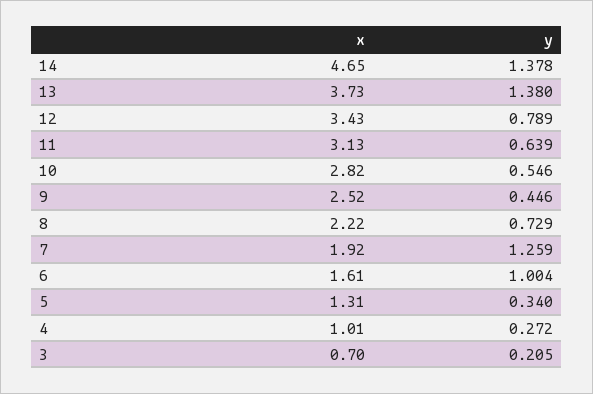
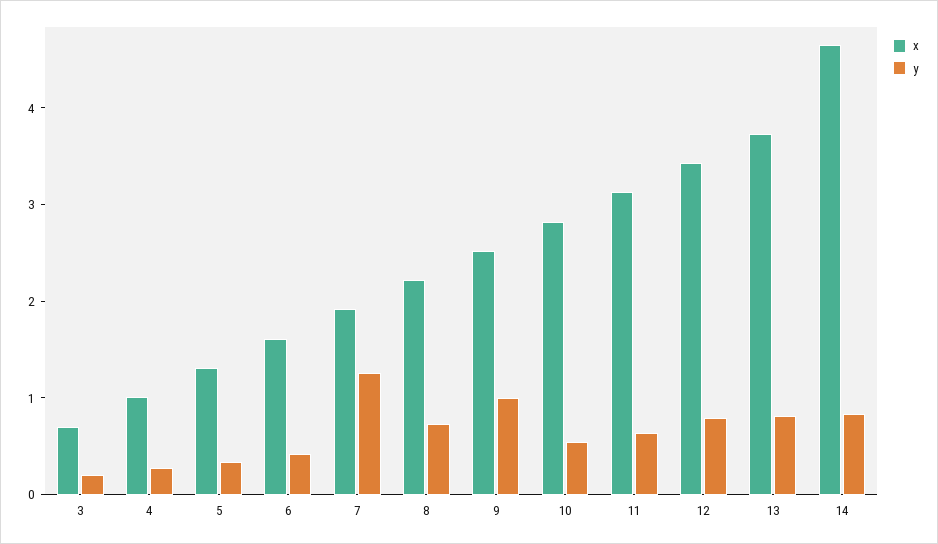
y, 14: 1.378 -> 0.8
y, 13: 1.38 -> 0.8
y, 9: 0.446 -> 1
y, 6: 1.004 -> 0.4

